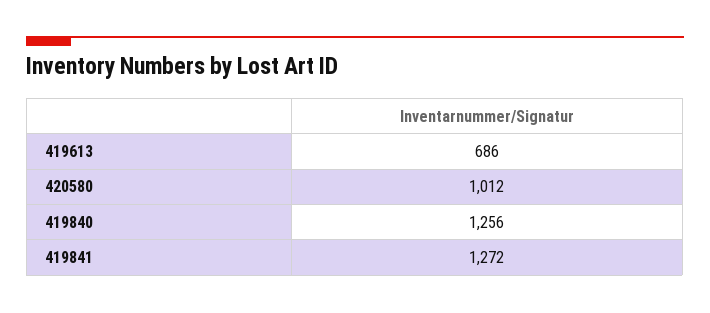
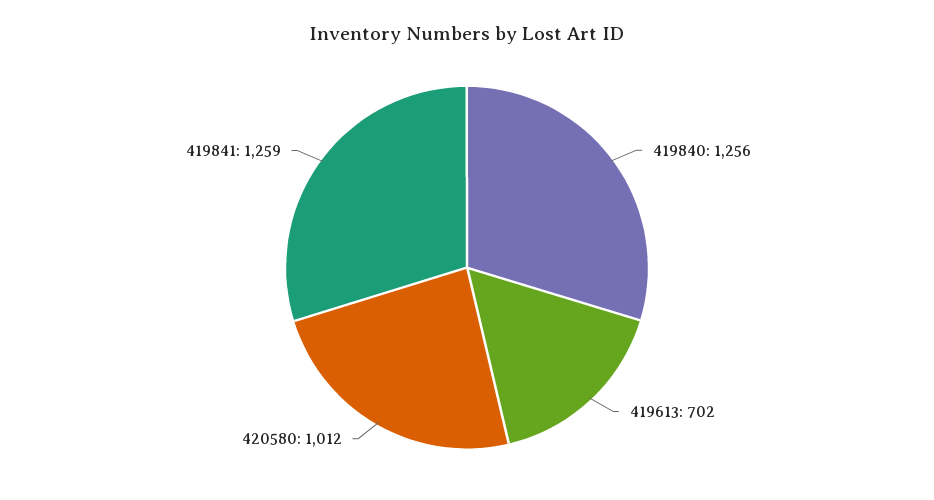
419613: 686 -> 702
419841: 1272 -> 1259

